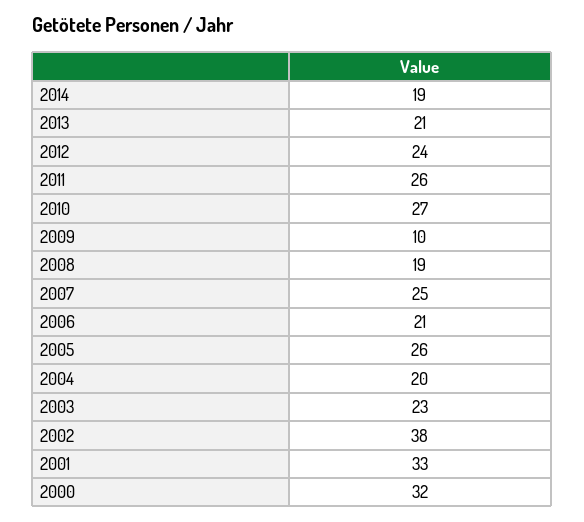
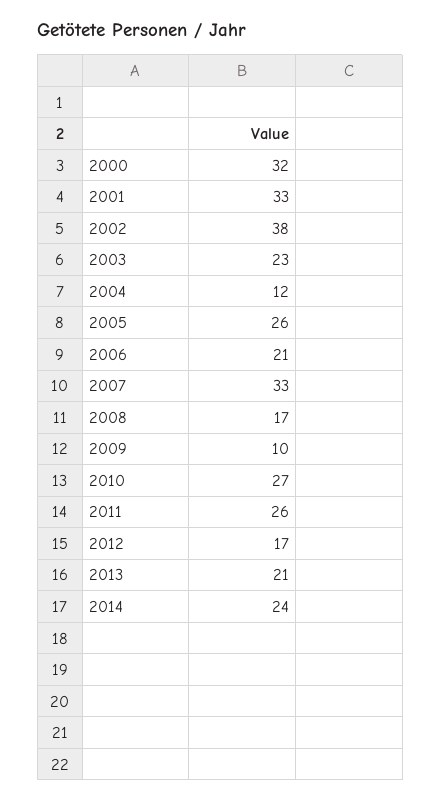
2014: 19 -> 24
2012: 24 -> 17
2008: 19 -> 17
2007: 25 -> 33
2004: 20 -> 12

